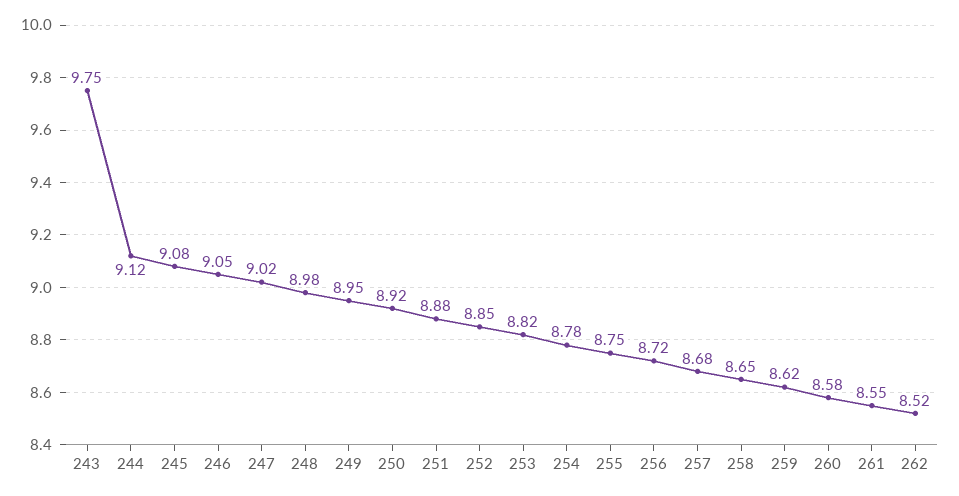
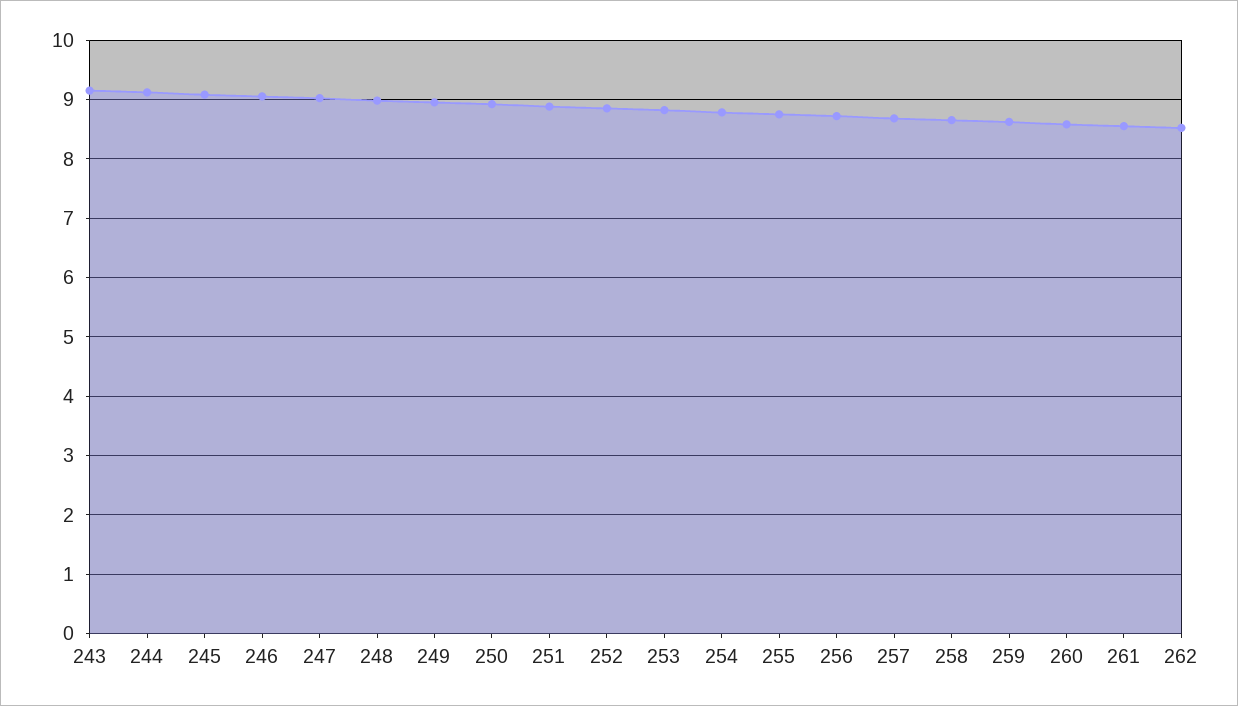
243: 9.75 -> 9.2

